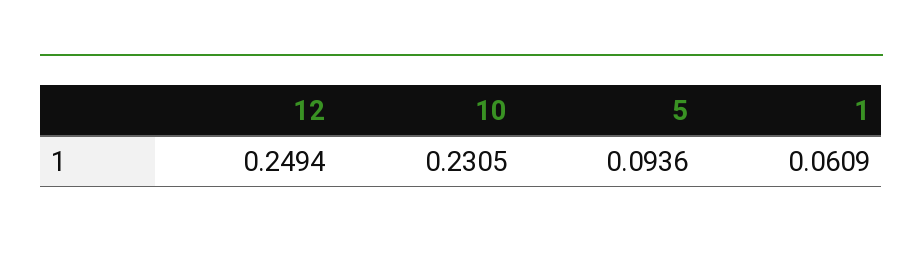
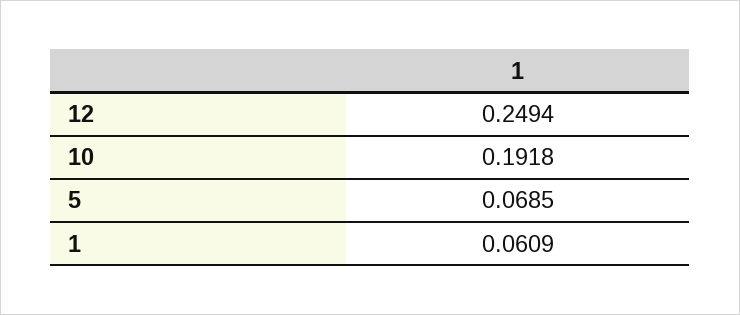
10: 0.2305 -> 0.1918
5: 0.0936 -> 0.0685

